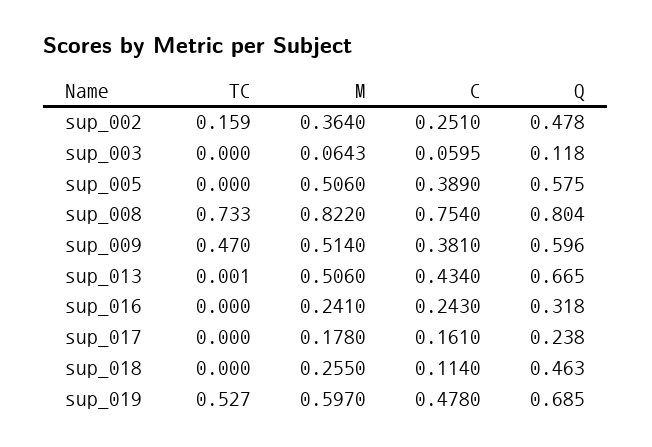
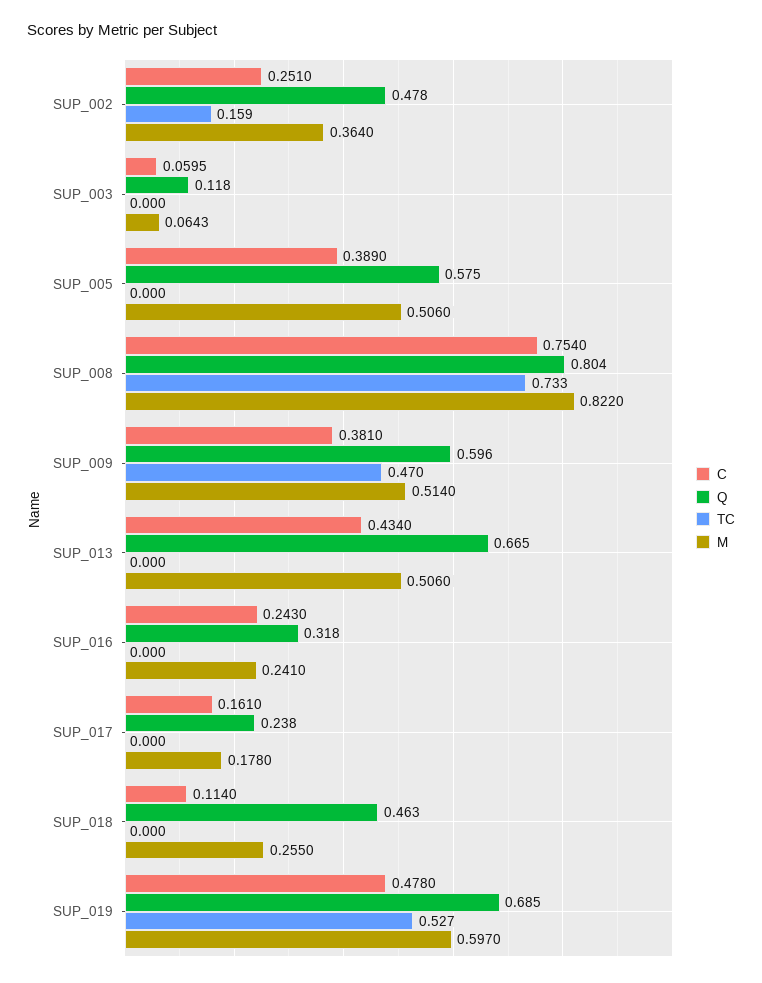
TC, sup_013: 0.001 -> 0

